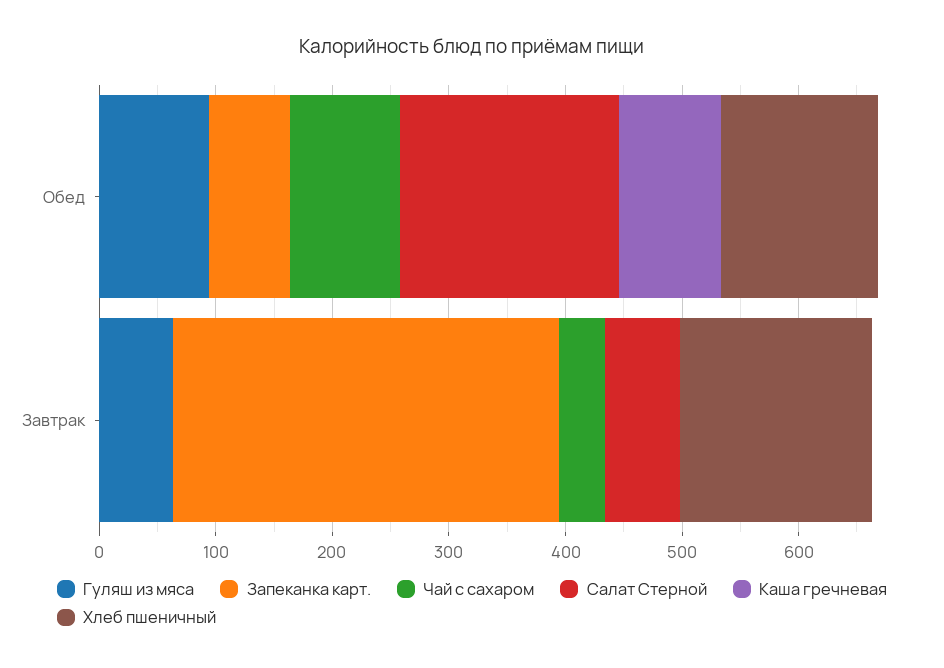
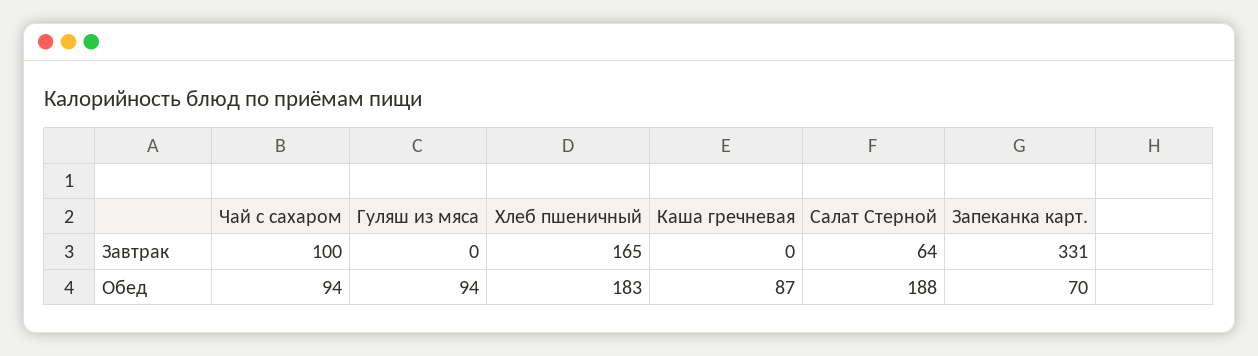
Хлеб пшеничный, Обед: 140 -> 183
Гуляш из мяса, Завтрак: 60 -> 0
Чай с сахаром, Завтрак: 40 -> 100

